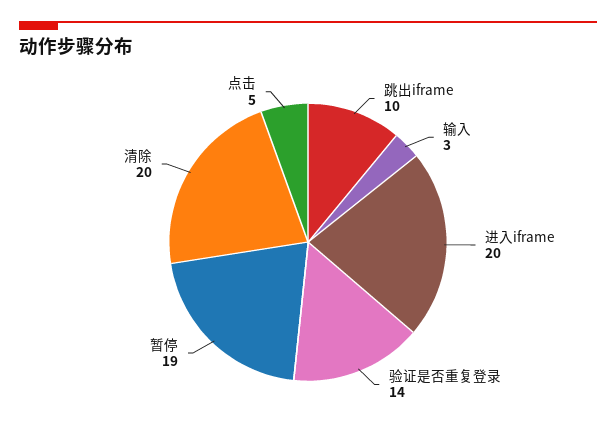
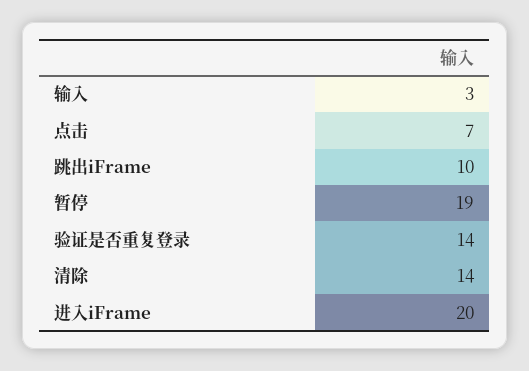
清除: 20 -> 14
点击: 5 -> 7

